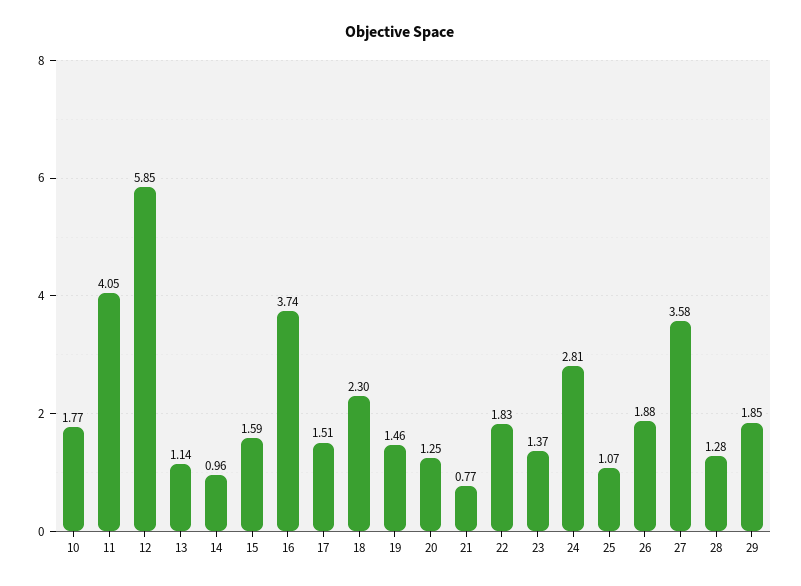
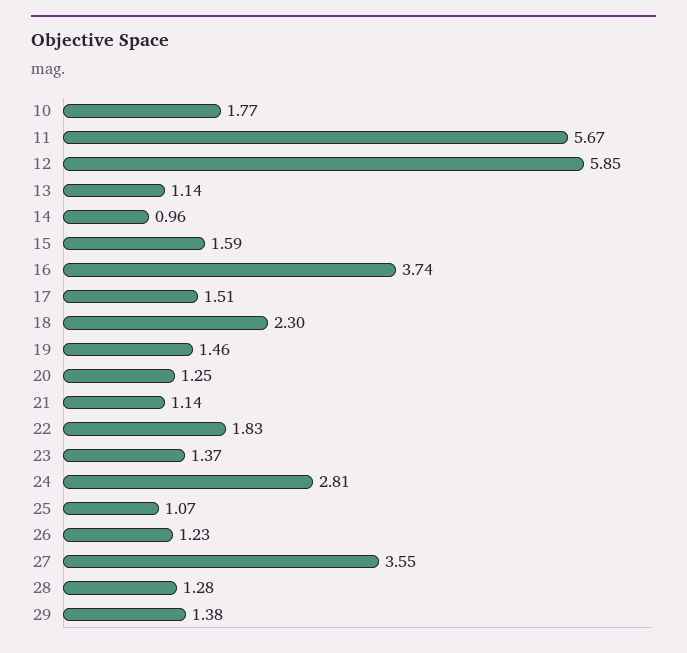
11: 4.05 -> 5.67
21: 0.77 -> 1.14
26: 1.88 -> 1.23
27: 3.58 -> 3.55
29: 1.85 -> 1.38

